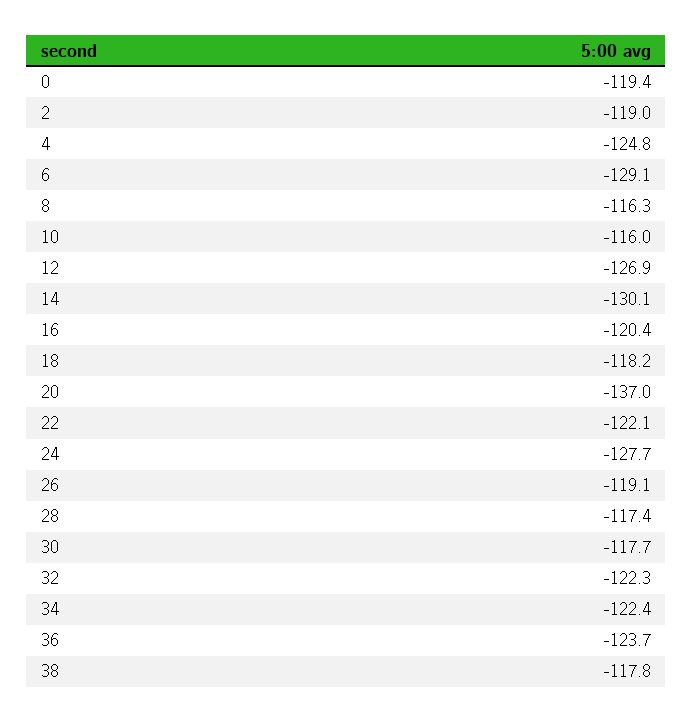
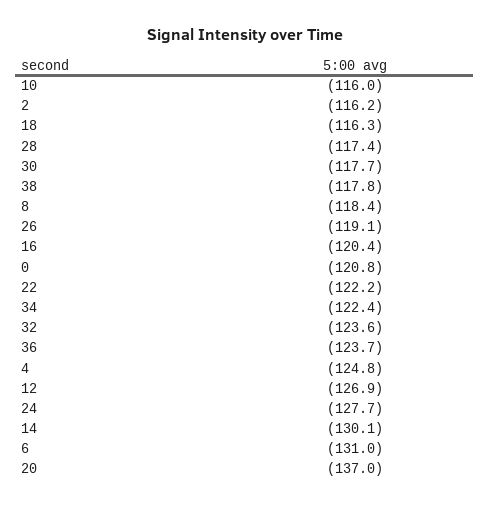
0: -119.4 -> -120.8
2: -119 -> -116.2
6: -129.1 -> -131
8: -116.3 -> -118.4
18: -118.2 -> -116.3
22: -122.1 -> -122.2
32: -122.3 -> -123.6

